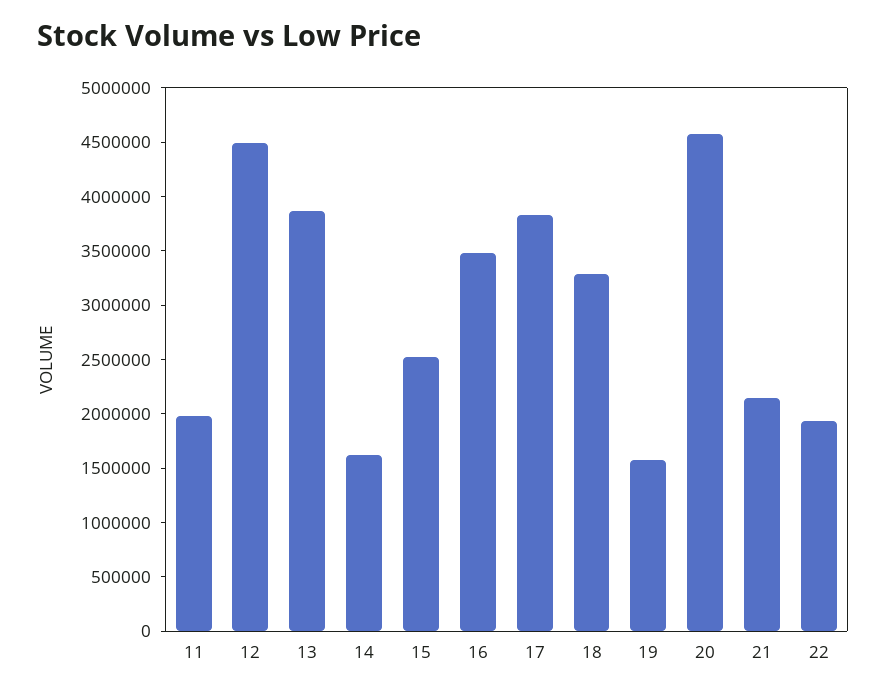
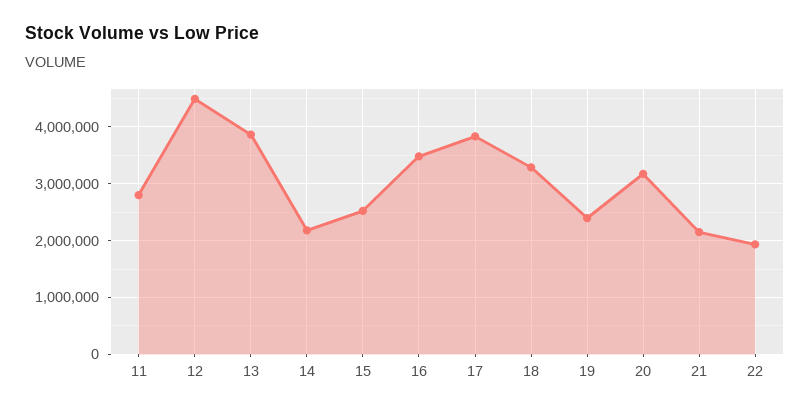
11: 2000000 -> 2800000
14: 1600000 -> 2200000
19: 1600000 -> 2400000
20: 4600000 -> 3200000

